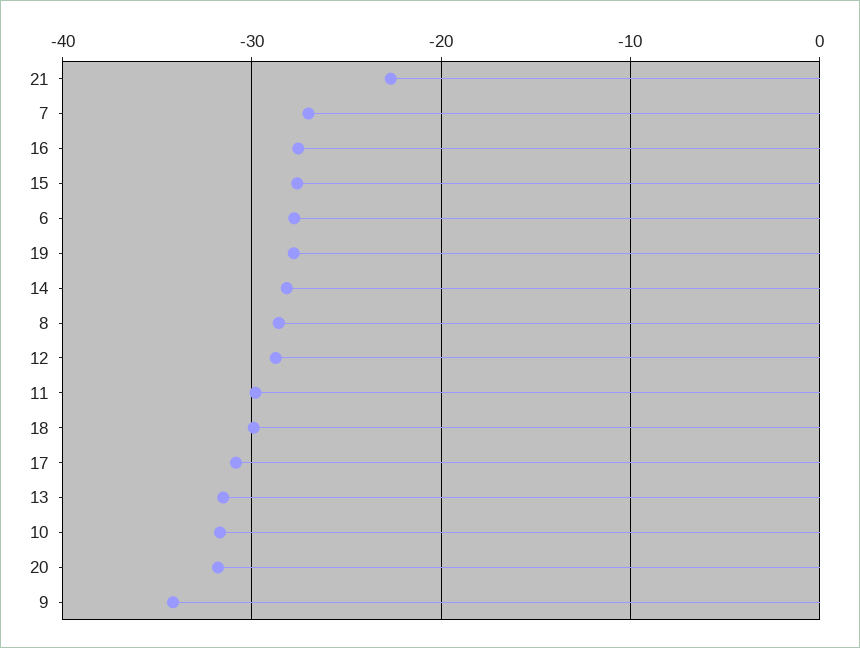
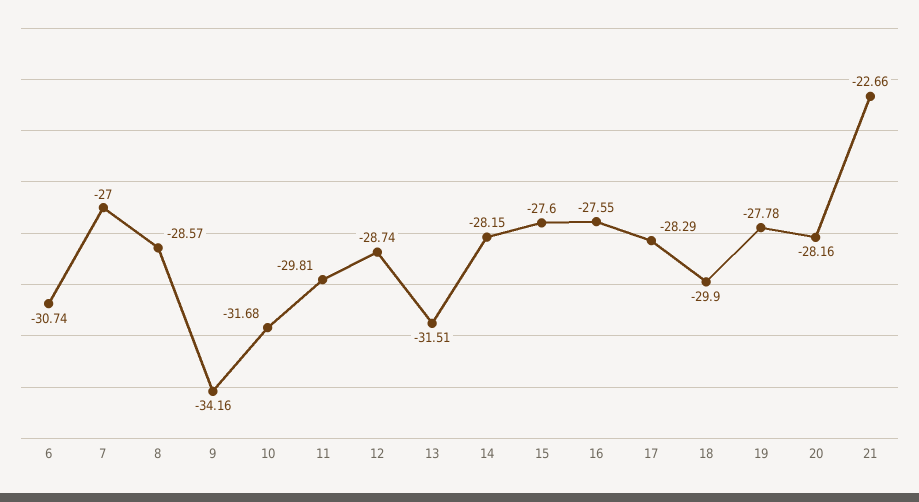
6: -28 -> -30.74
17: -31 -> -28.29
20: -32 -> -28.16

